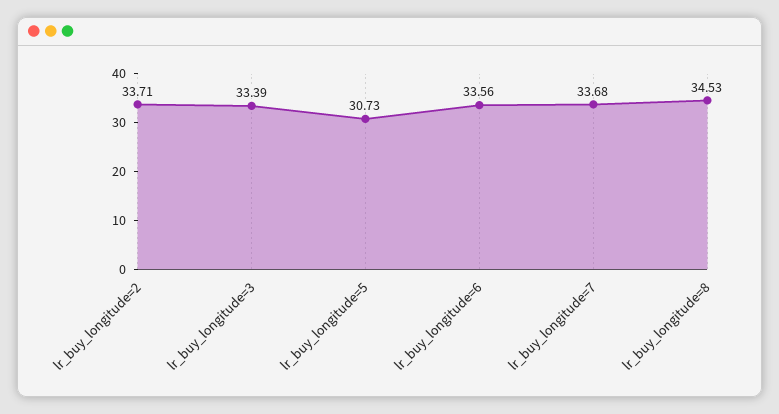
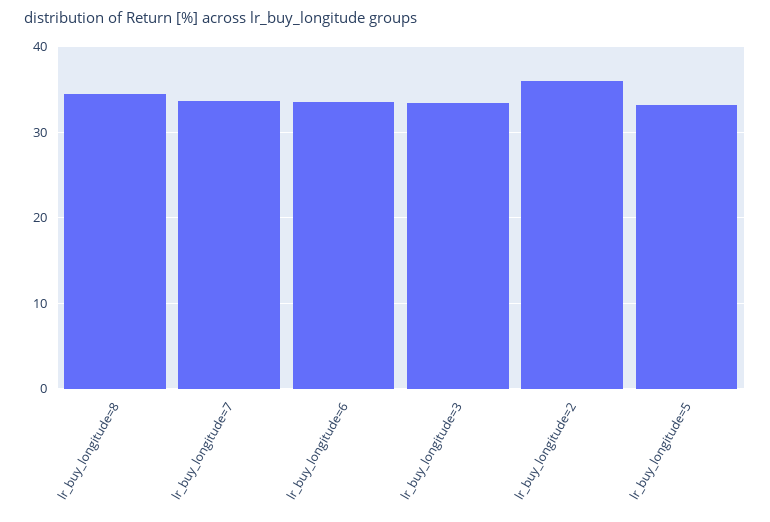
lr_buy_longitude=2: 33.71 -> 36
lr_buy_longitude=5: 30.73 -> 33

